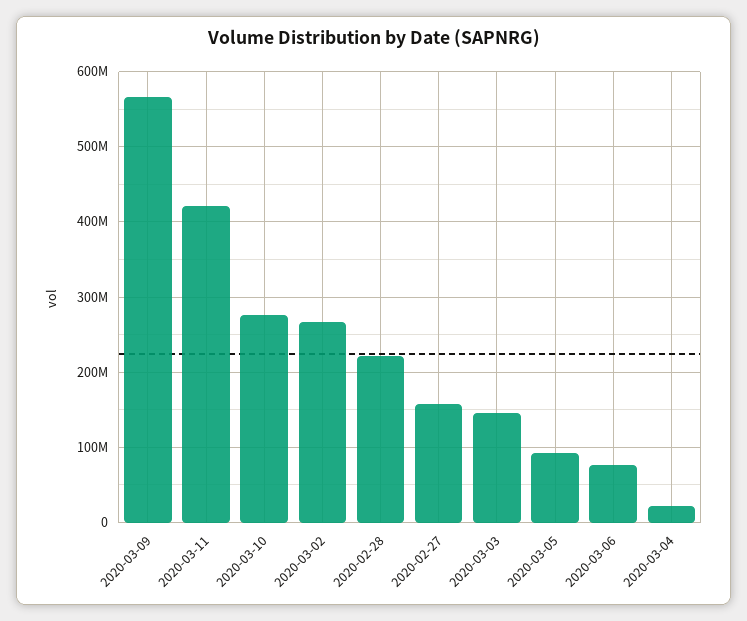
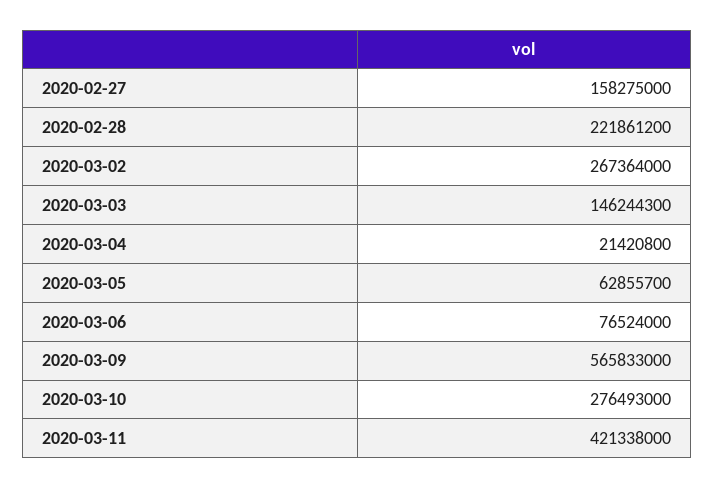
2020-03-05: 90000000 -> 62855700

